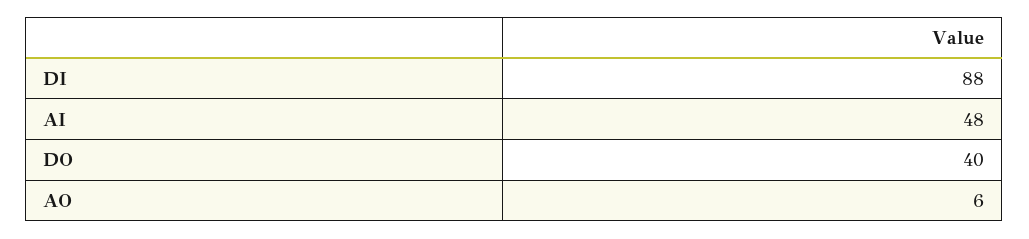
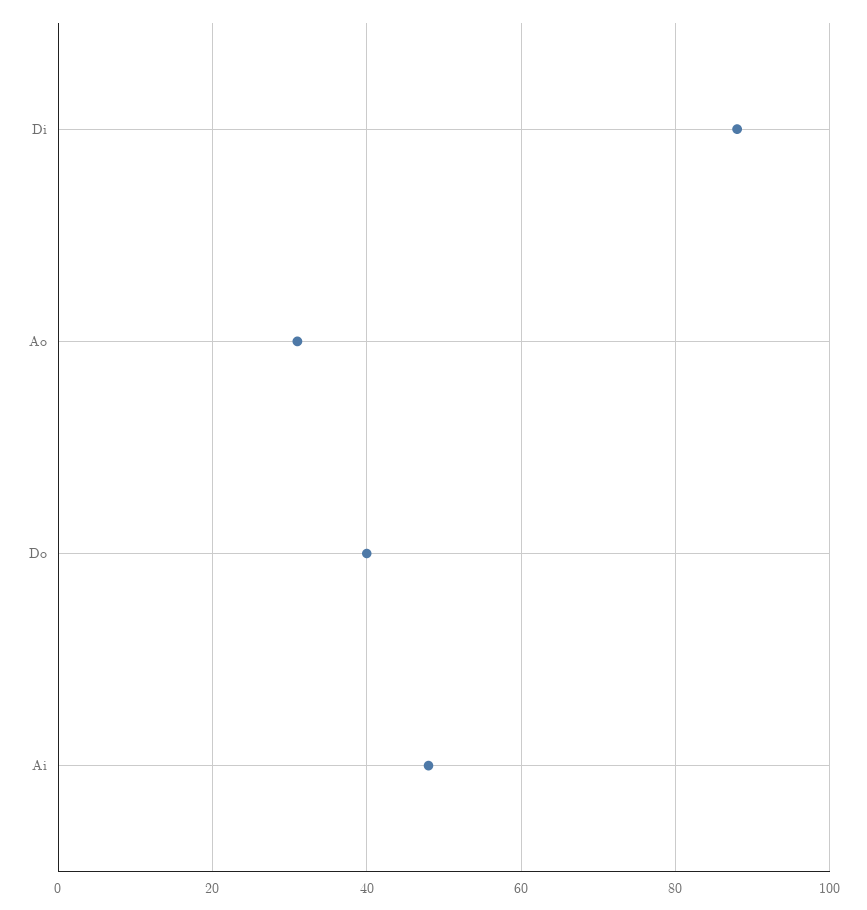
AO: 6 -> 30

